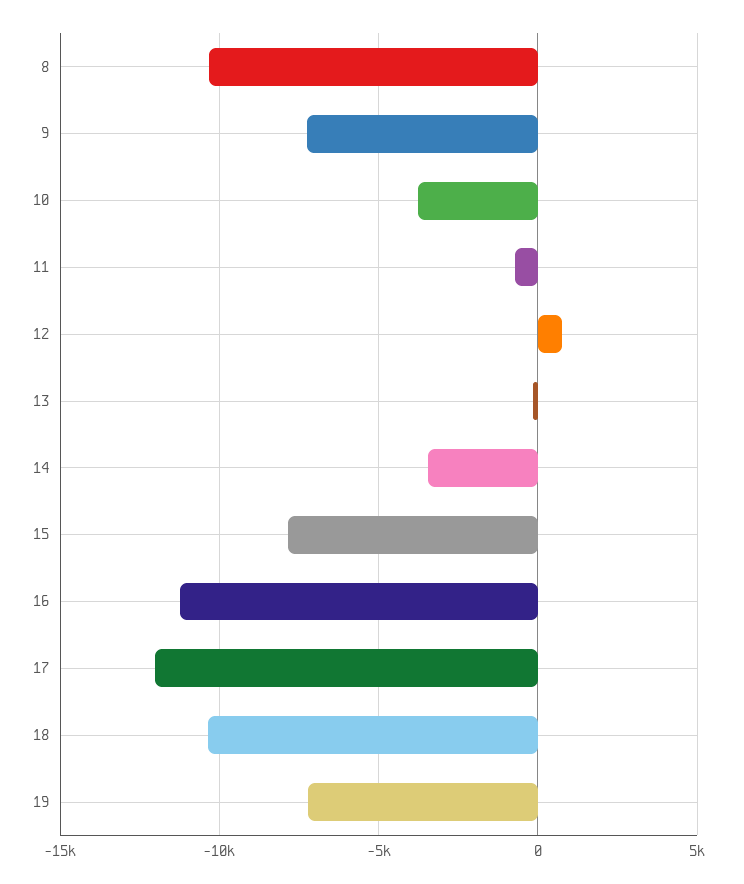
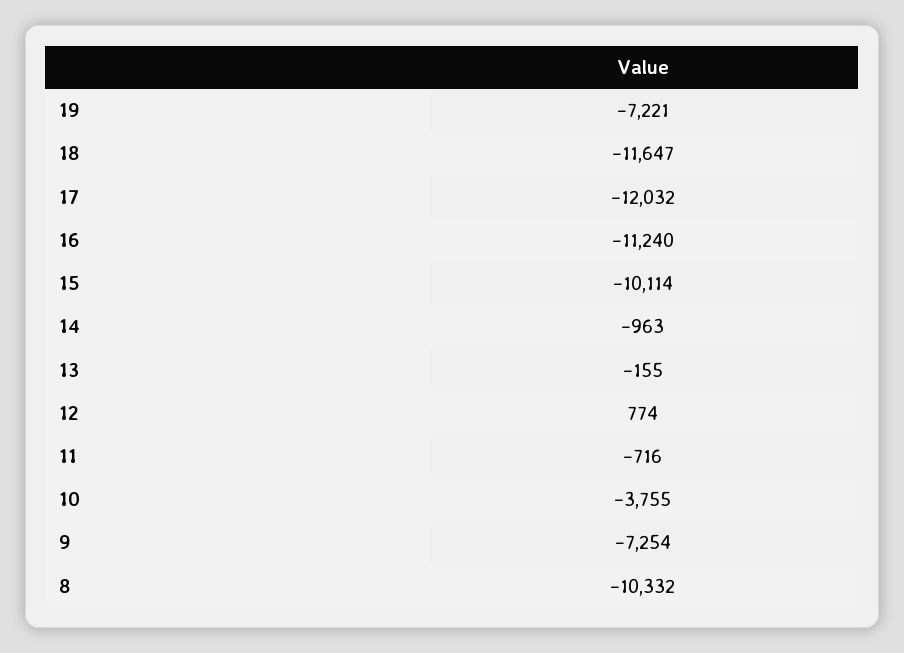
14: -3500 -> -963
15: -8000 -> -10114
18: -10500 -> -11647

